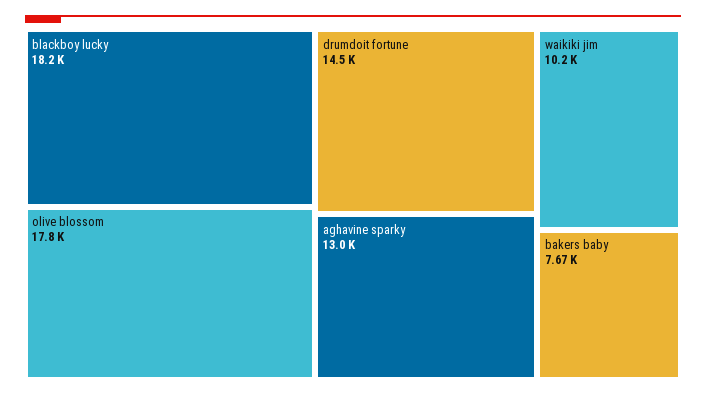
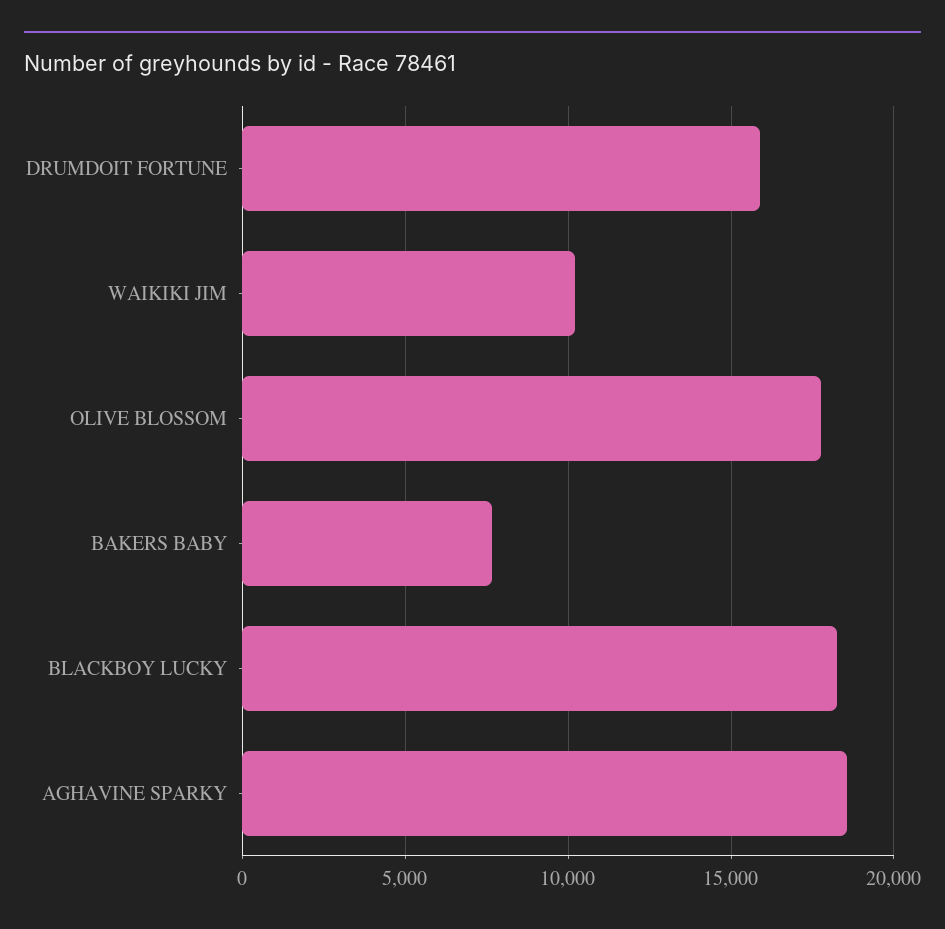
drumdoit fortune: 14500 -> 16000
aghavine sparky: 13000 -> 18500

